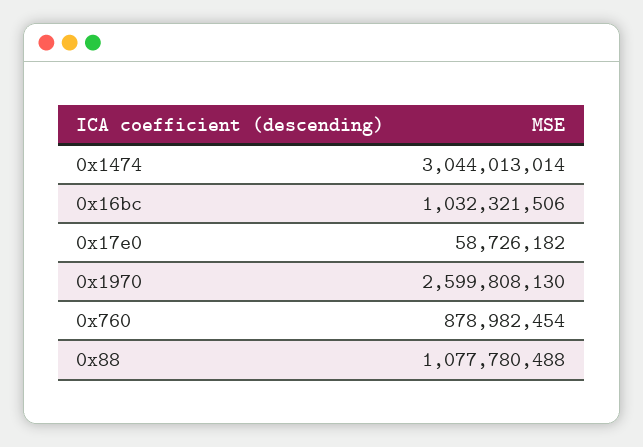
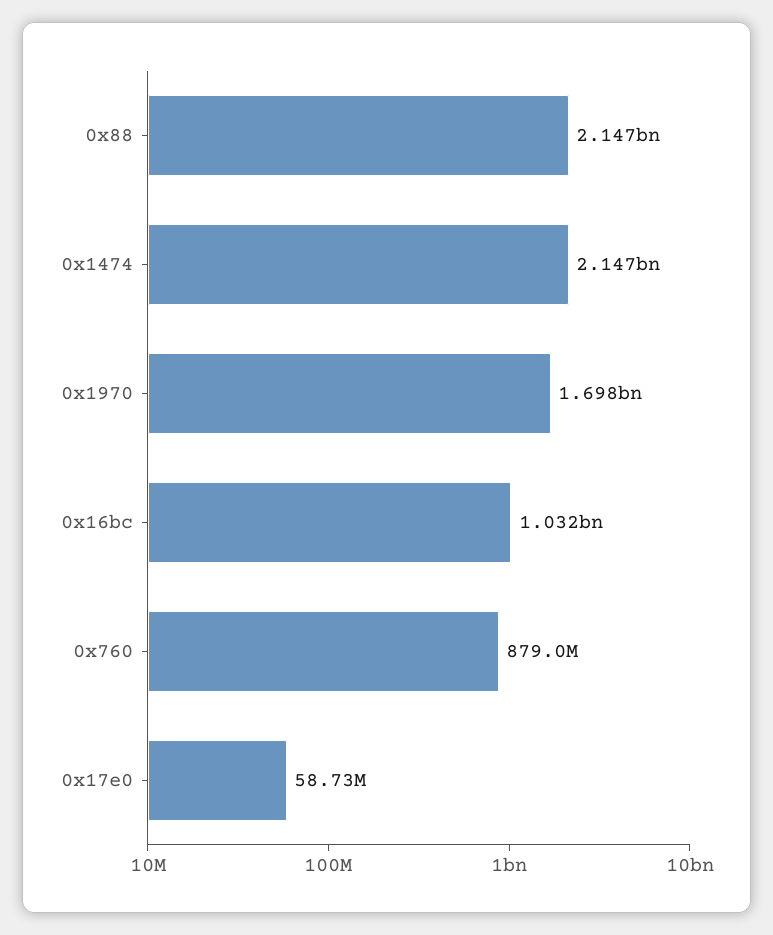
0x1474: 3044013014 -> 2147000000
0x1970: 2599808130 -> 1698000000
0x88: 1077780488 -> 2147000000

